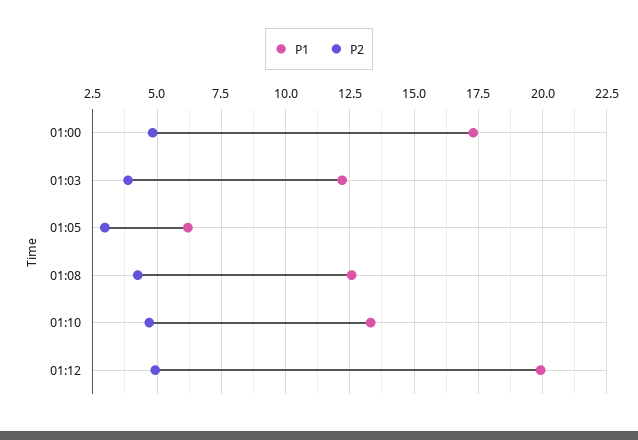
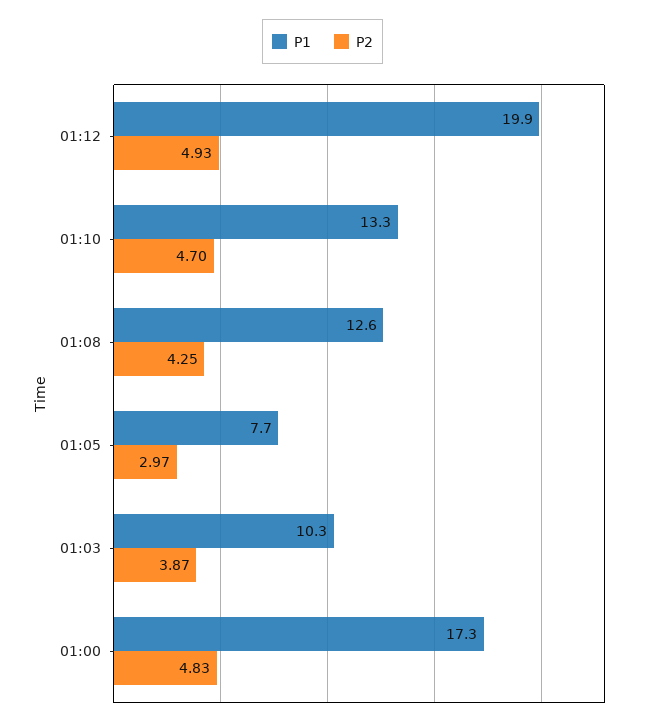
P1, 01:03: 12.25 -> 10.3
P1, 01:05: 6.25 -> 7.7

